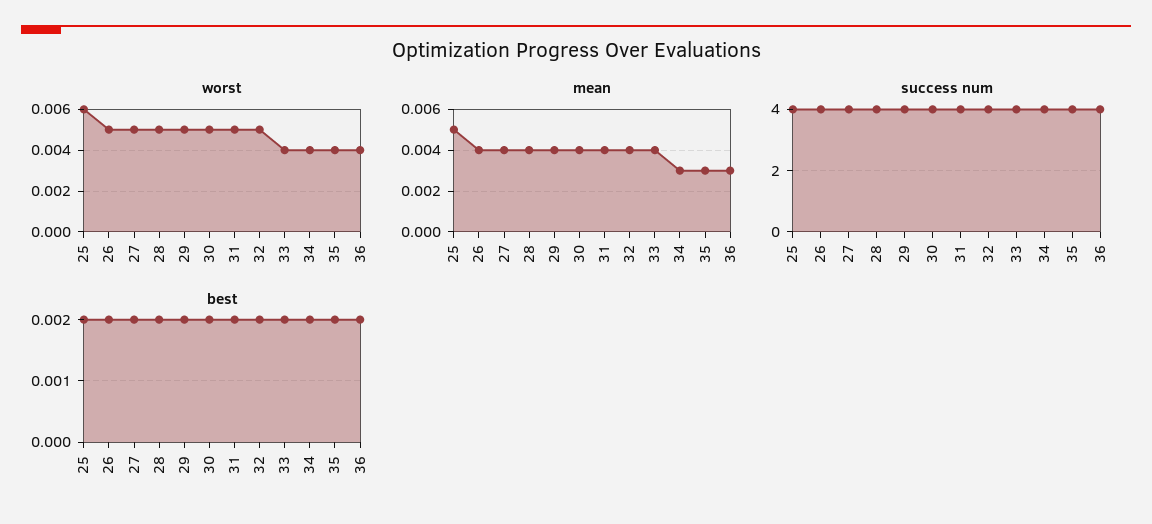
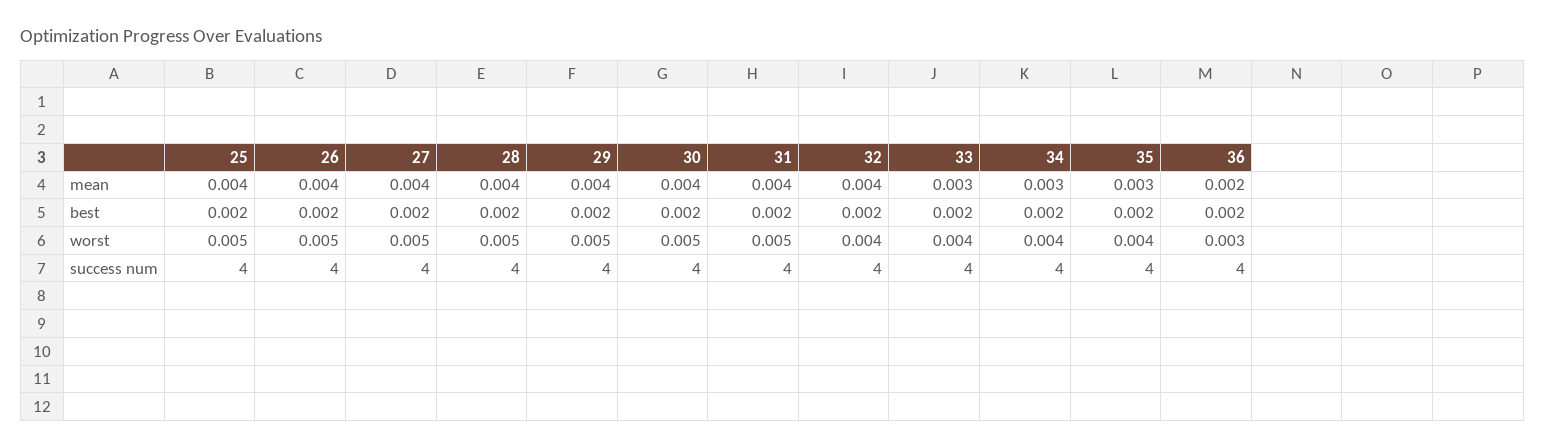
worst, 25: 0.006 -> 0.005
worst, 32: 0.005 -> 0.004
worst, 36: 0.004 -> 0.003
mean, 25: 0.005 -> 0.004
mean, 33: 0.004 -> 0.003
mean, 36: 0.003 -> 0.002

